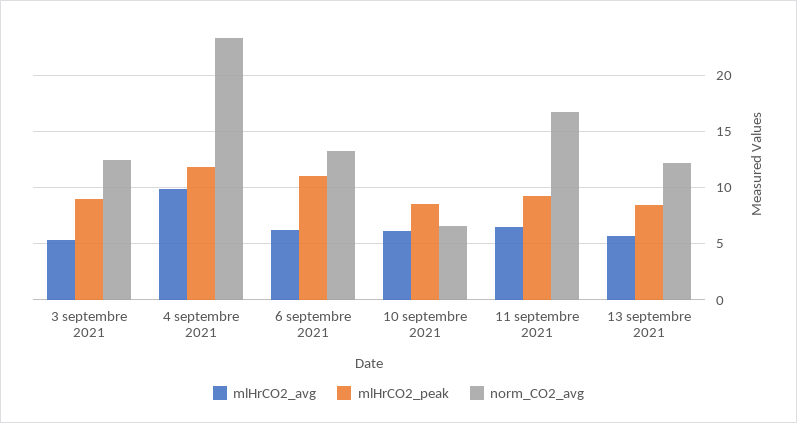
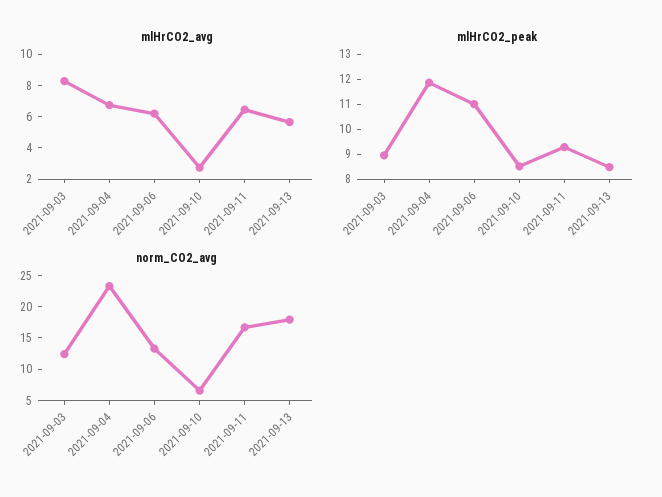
mlHrCO2_avg, 3 septembre 2021: 5 -> 8
mlHrCO2_avg, 4 septembre 2021: 10 -> 7
mlHrCO2_avg, 10 septembre 2021: 6 -> 3
norm_CO2_avg, 13 septembre 2021: 12 -> 17.5

